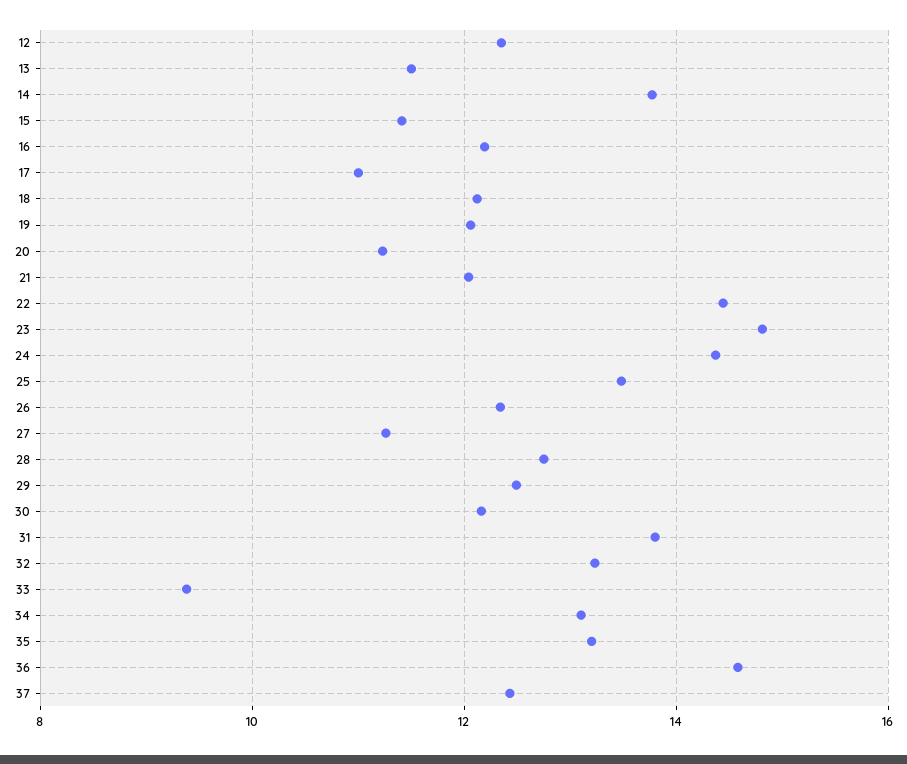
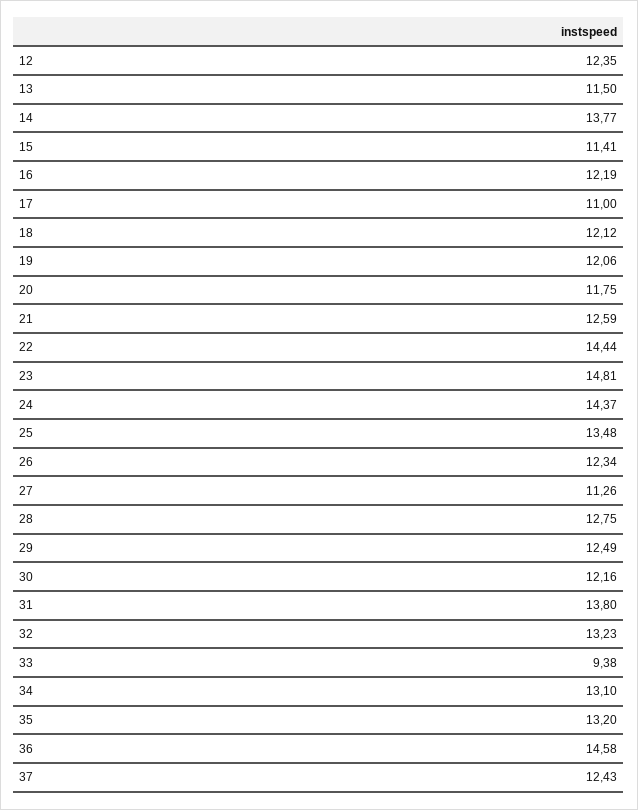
20: 11.2 -> 11.75
21: 12 -> 12.59

